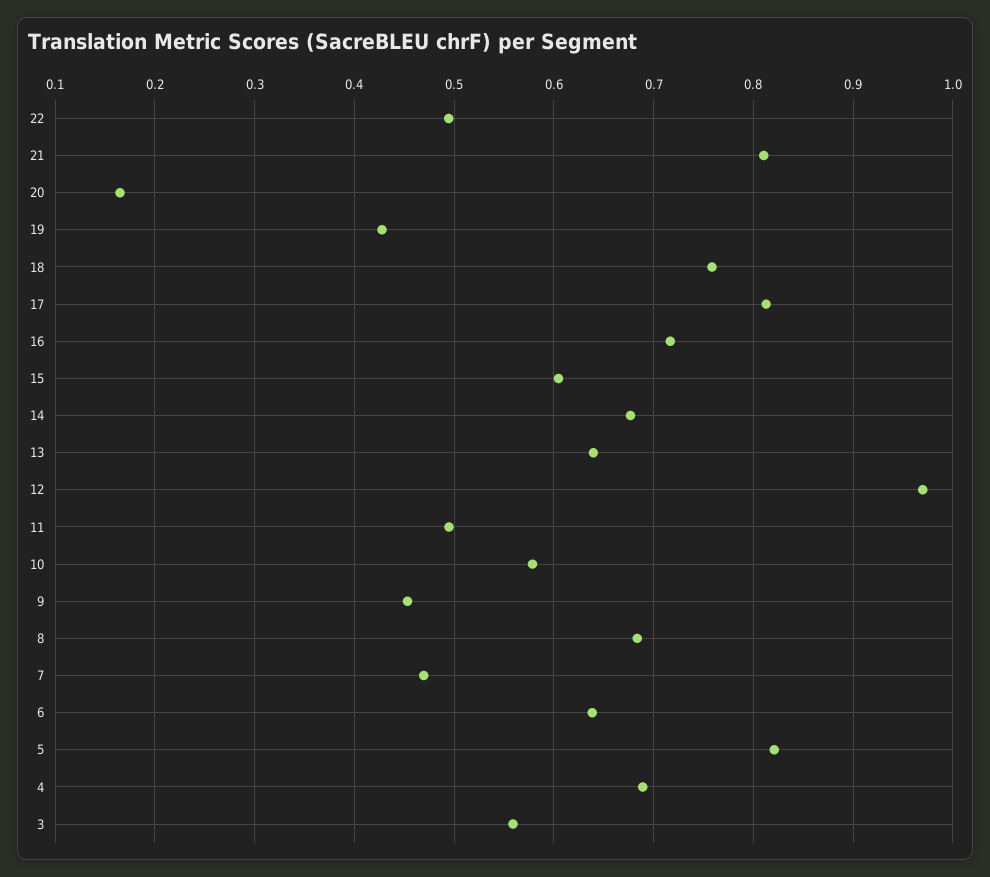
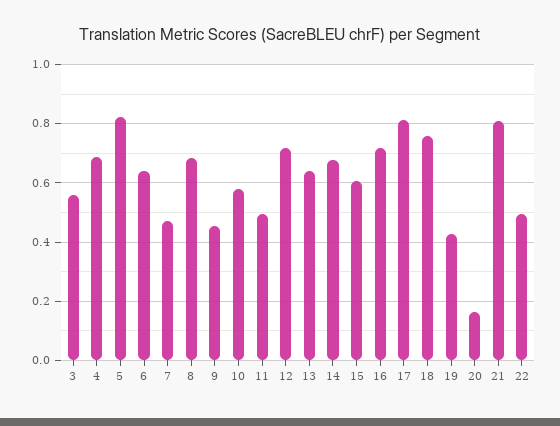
12: 0.97 -> 0.725

